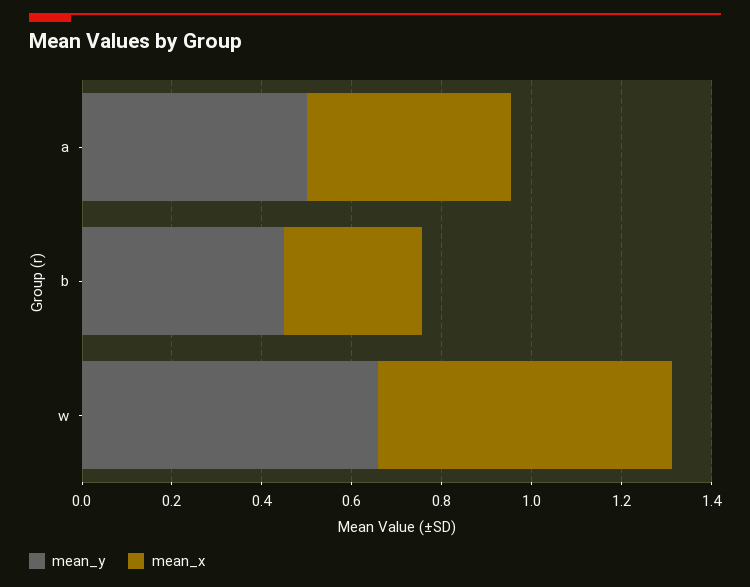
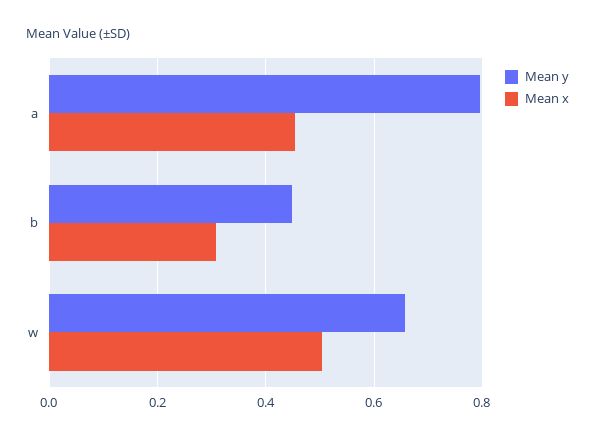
mean_y, a: 0.5 -> 0.8
mean_x, w: 0.65 -> 0.5

